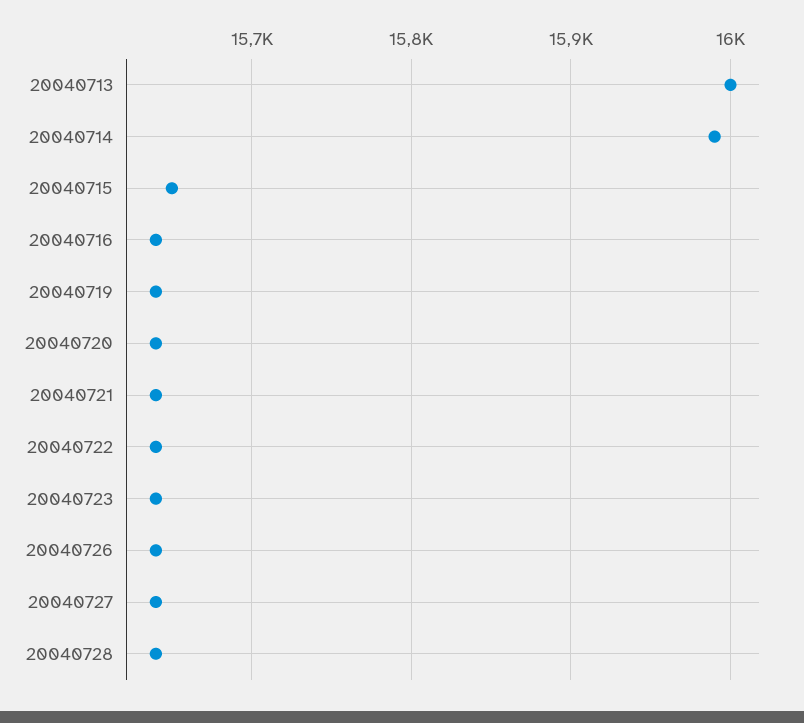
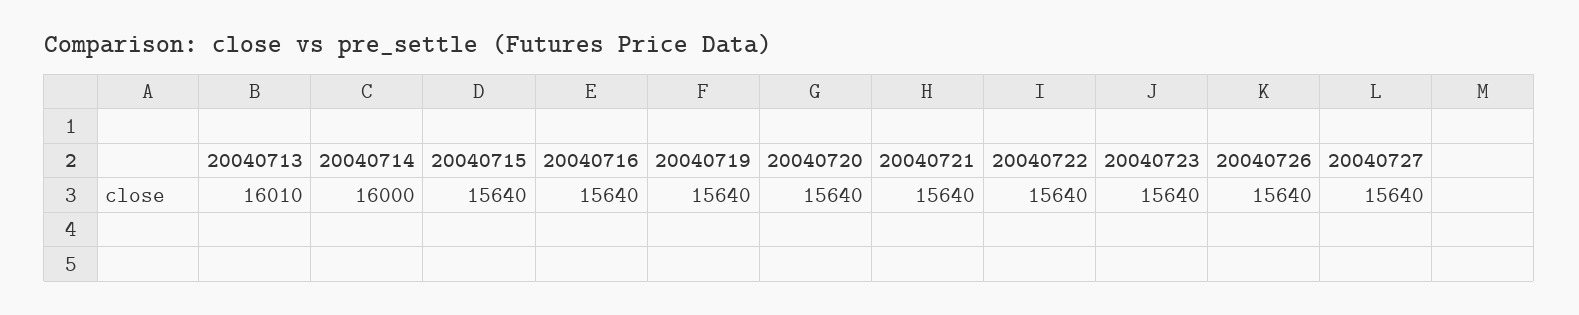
20040713: 16000 -> 16010
20040714: 15990 -> 16000
20040715: 15650 -> 15640
20040728: 15640 -> none

